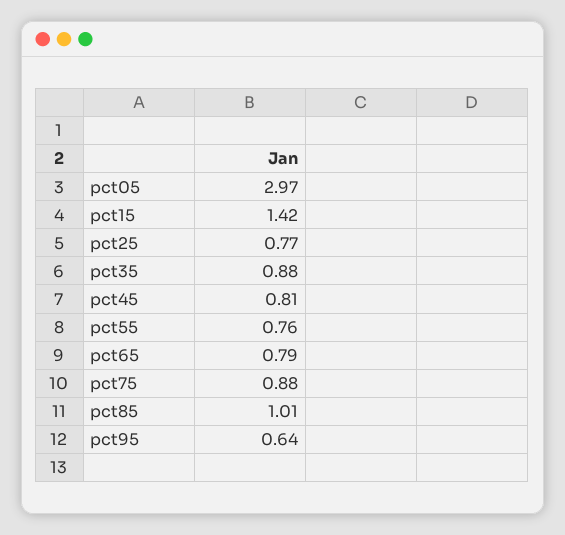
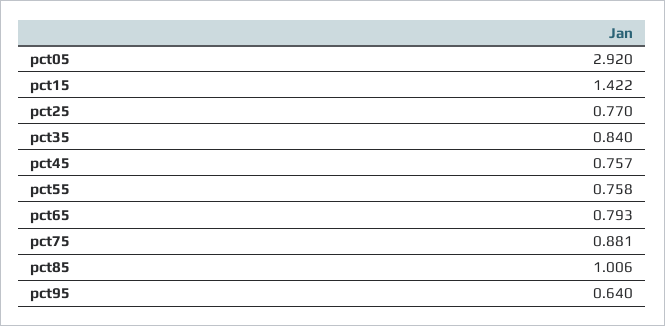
pct05: 2.97 -> 2.92
pct35: 0.88 -> 0.84
pct45: 0.81 -> 0.757

